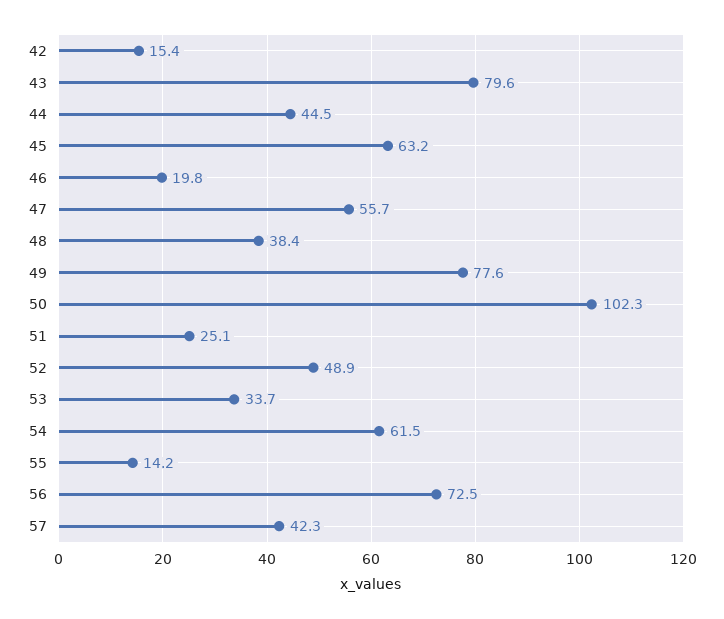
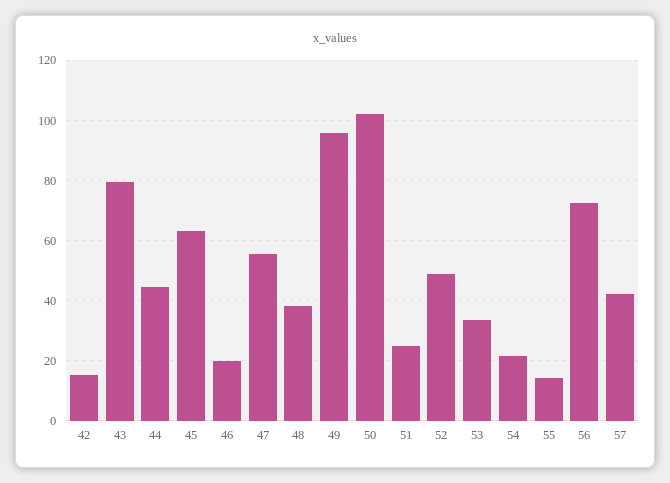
49: 77.6 -> 96
54: 61.5 -> 22

